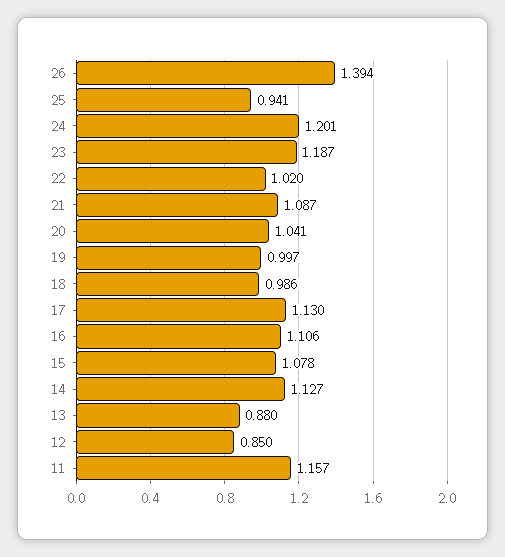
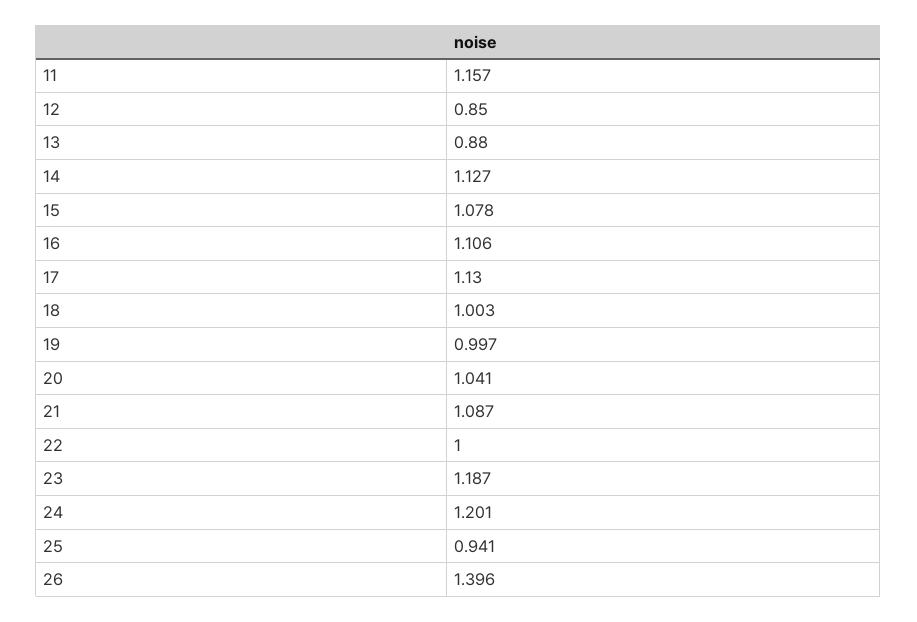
26: 1.394 -> 1.396
22: 1.02 -> 1
18: 0.986 -> 1.003

